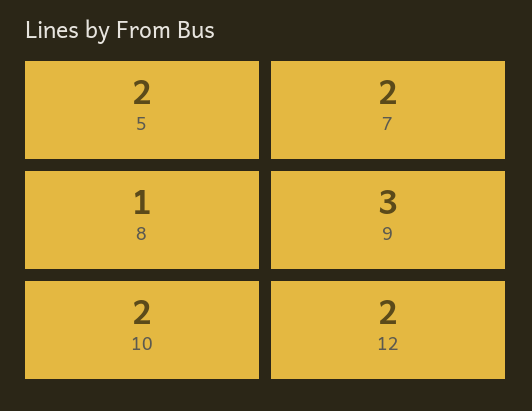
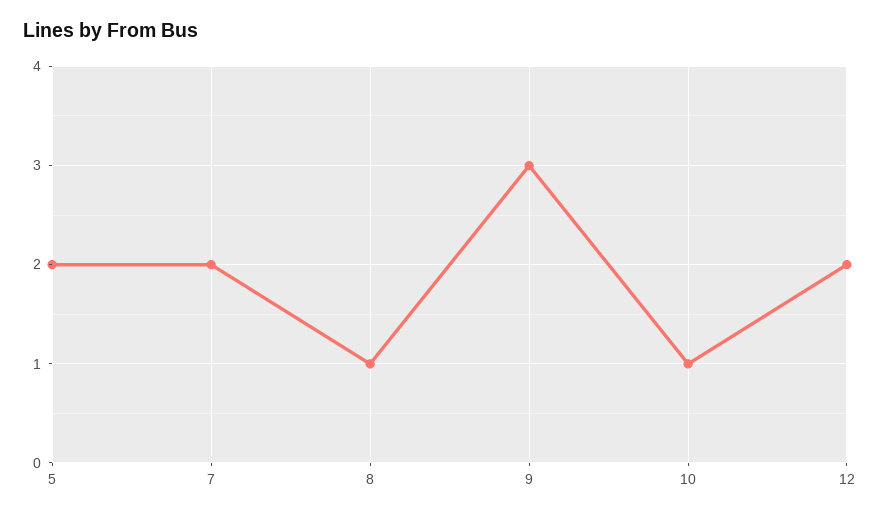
10: 2 -> 1

